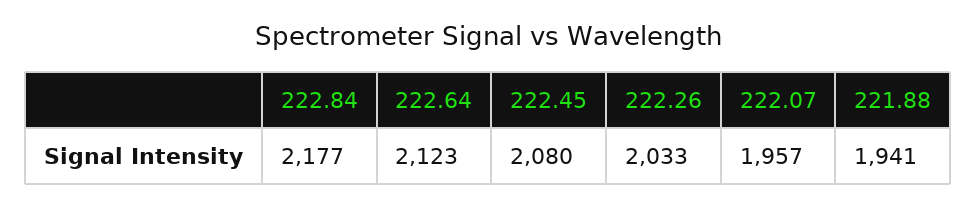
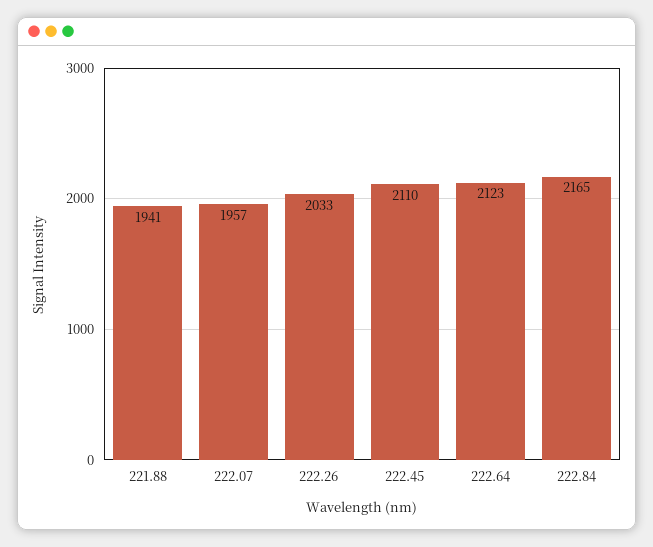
222.84: 2177 -> 2165
222.45: 2080 -> 2110

